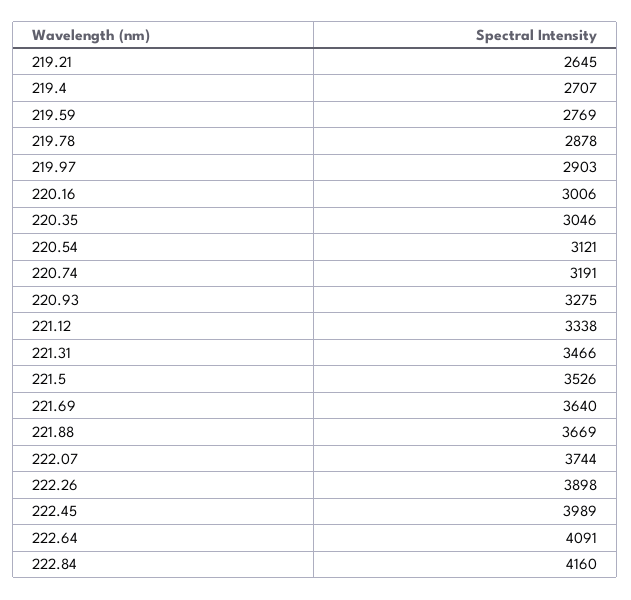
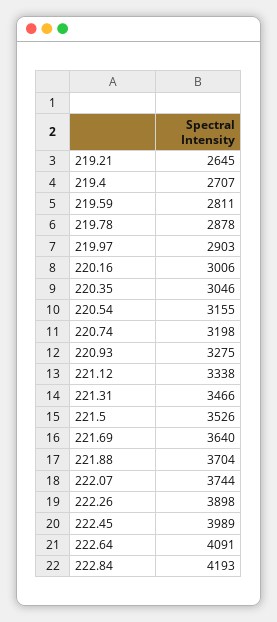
219.59: 2769 -> 2811
220.54: 3121 -> 3155
220.74: 3191 -> 3198
221.88: 3669 -> 3704
222.84: 4160 -> 4193

